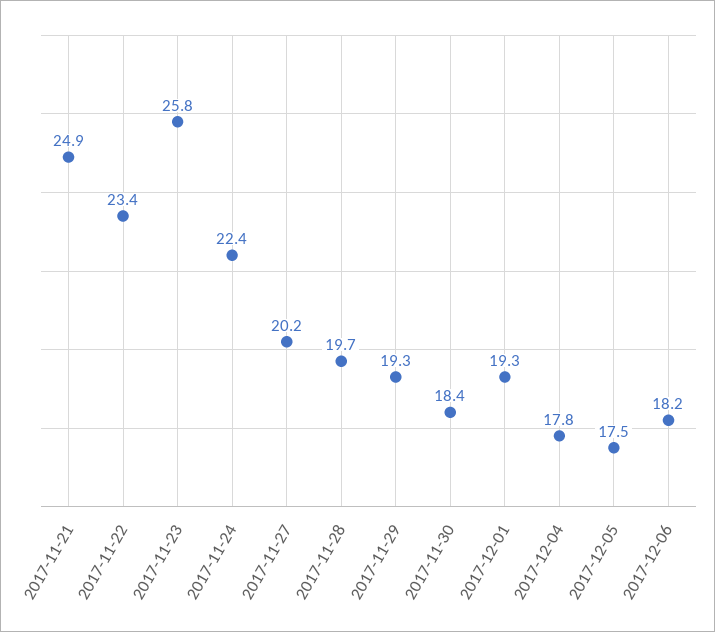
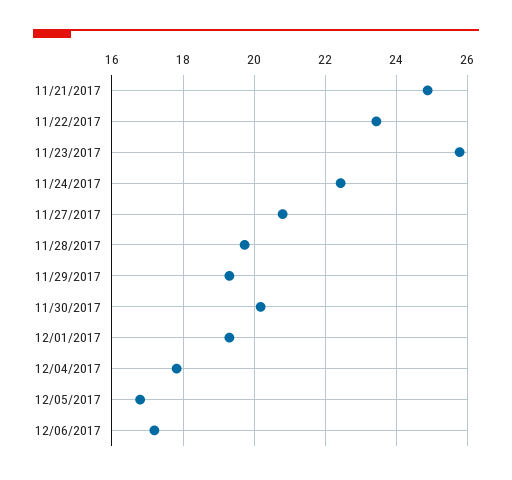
2017-11-27: 20.2 -> 20.8
2017-11-30: 18.4 -> 20.2
2017-12-05: 17.5 -> 16.8
2017-12-06: 18.2 -> 17.2

